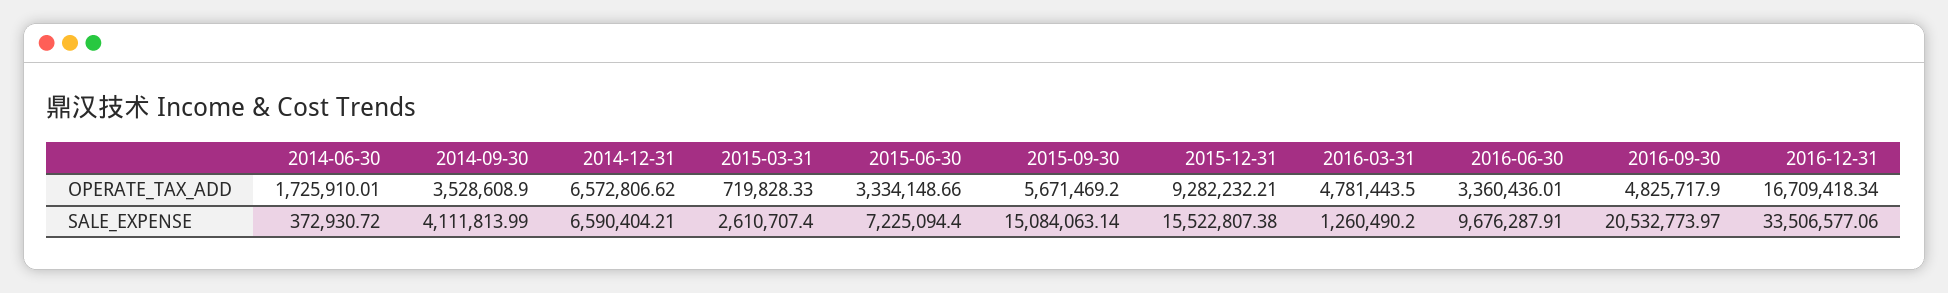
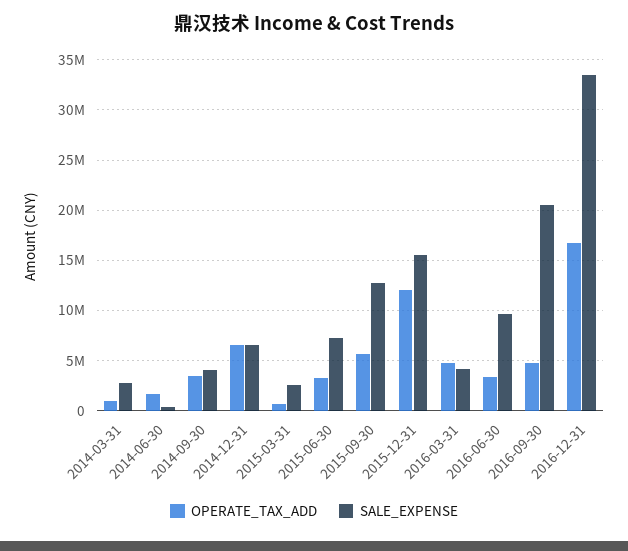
OPERATE_TAX_ADD, 2015-12-31: 9282232.21 -> 12000000
SALE_EXPENSE, 2015-09-30: 15084063.14 -> 13000000
SALE_EXPENSE, 2016-03-31: 1260490.2 -> 4000000
OPERATE_TAX_ADD, 2014-03-31: none -> 1000000
SALE_EXPENSE, 2014-03-31: none -> 3000000

